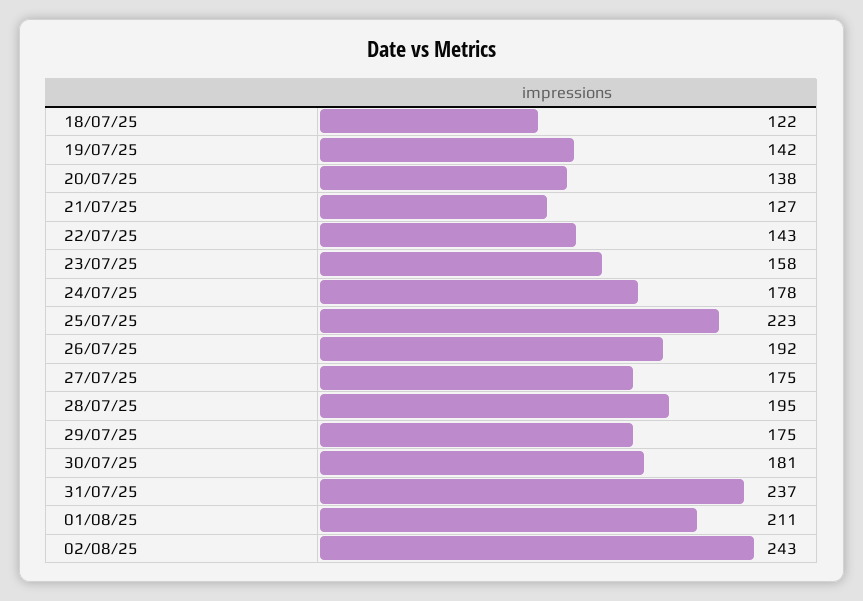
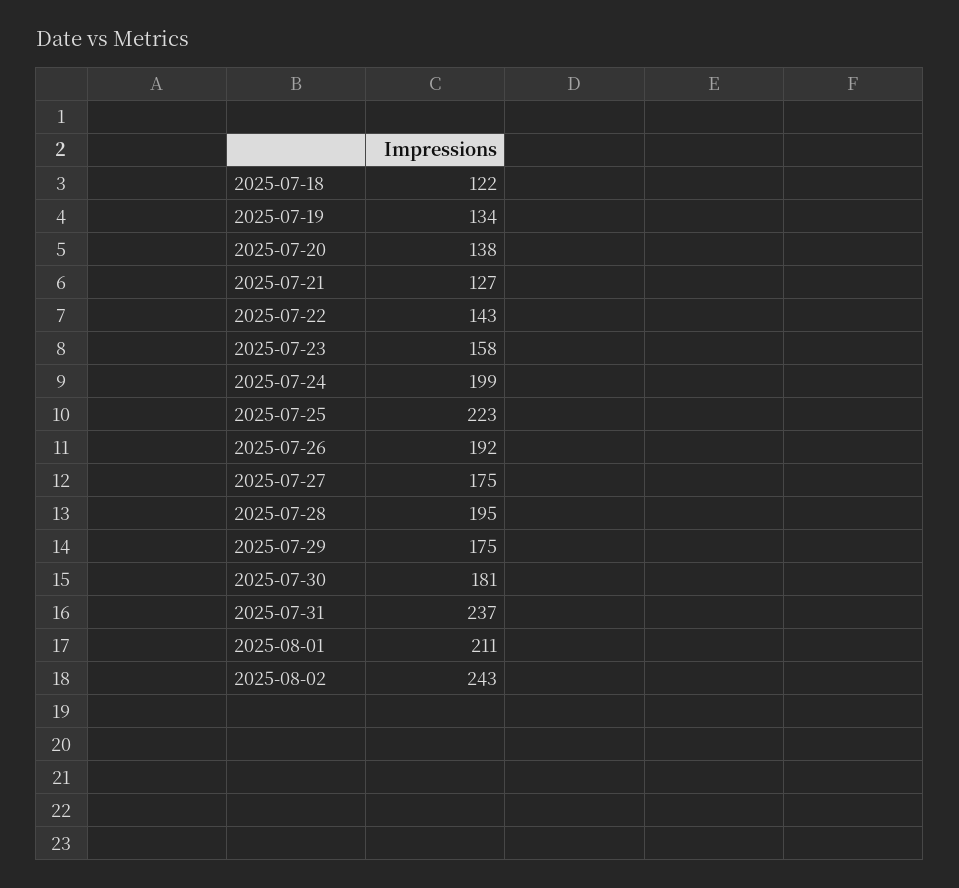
19/07/25: 142 -> 134
24/07/25: 178 -> 199

